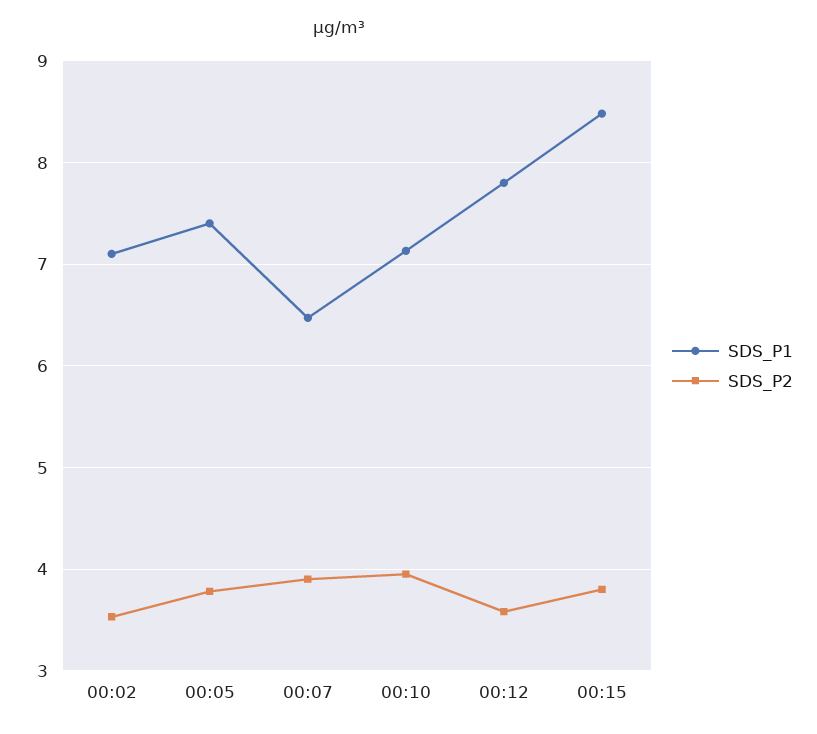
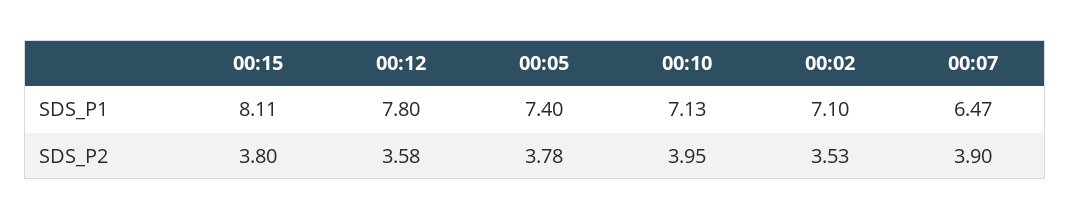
SDS_P1, 00:15: 8.5 -> 8.11

